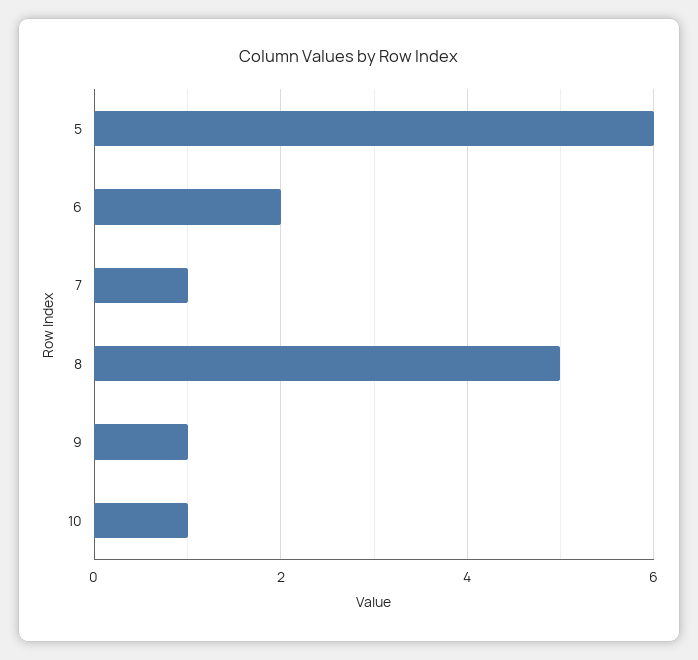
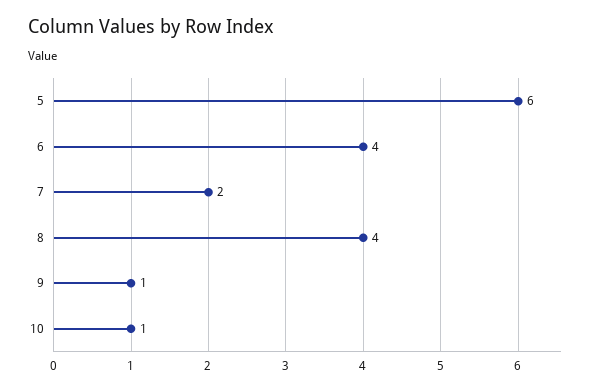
6: 2 -> 4
7: 1 -> 2
8: 5 -> 4

